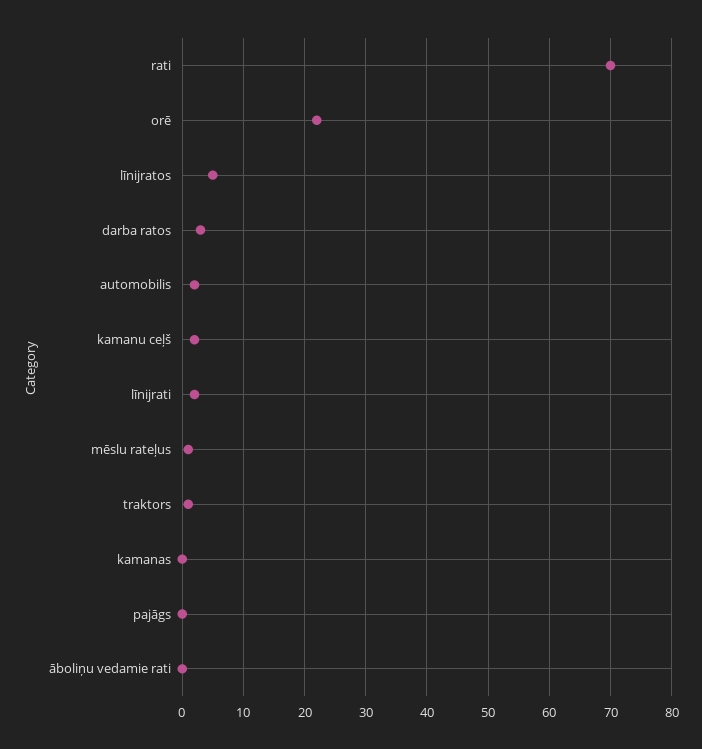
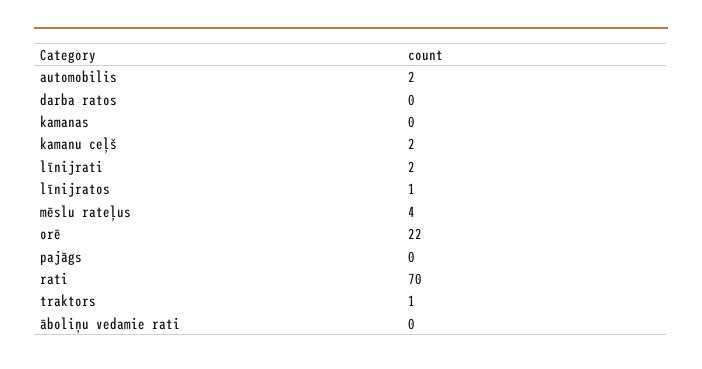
līnijratos: 5 -> 1
darba ratos: 3 -> 0
mēslu rateļus: 1 -> 4

